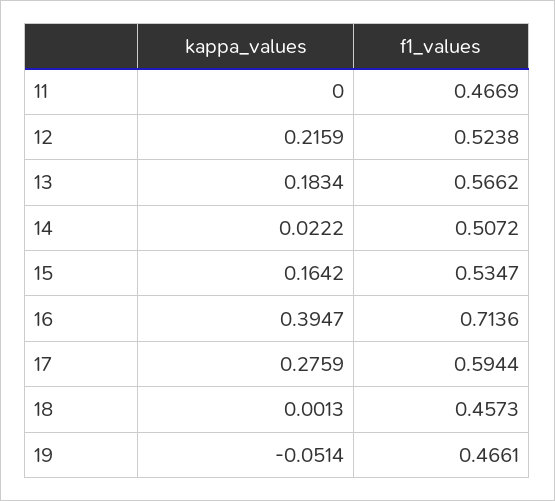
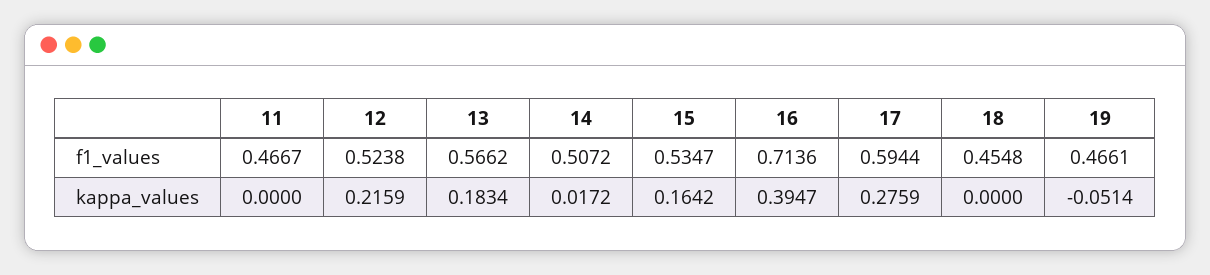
f1_values, 11: 0.4669 -> 0.4667
kappa_values, 14: 0.0222 -> 0.0172
kappa_values, 18: 0.0013 -> 0
f1_values, 18: 0.4573 -> 0.4548

